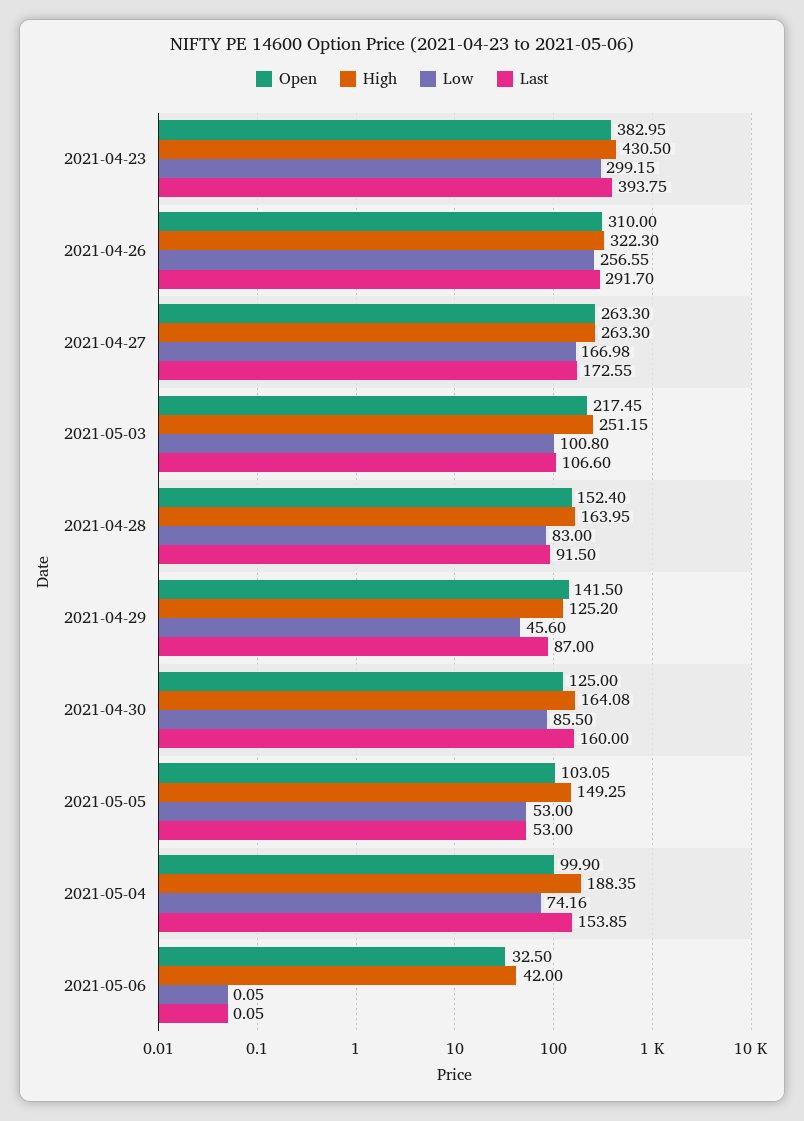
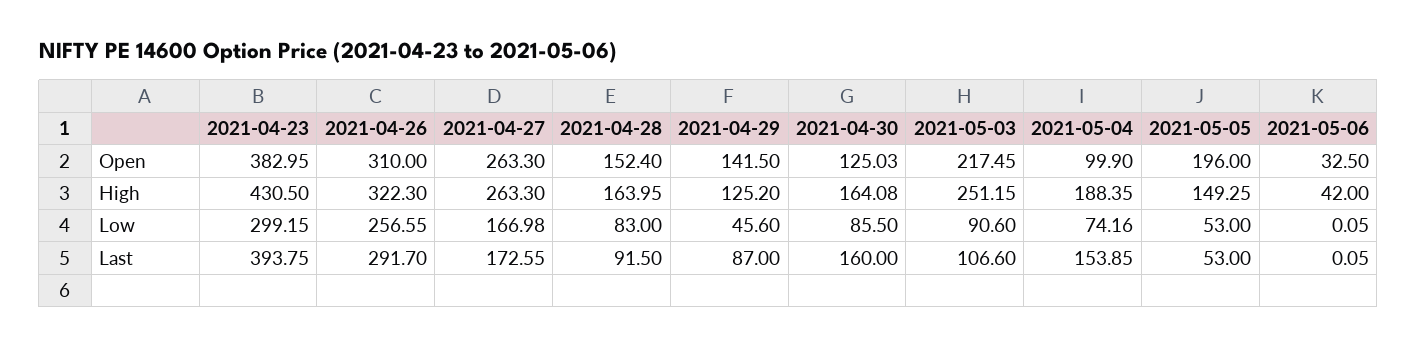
Low, 2021-05-03: 100.8 -> 90.6
Open, 2021-04-30: 125 -> 125.03
Open, 2021-05-05: 103.05 -> 196

